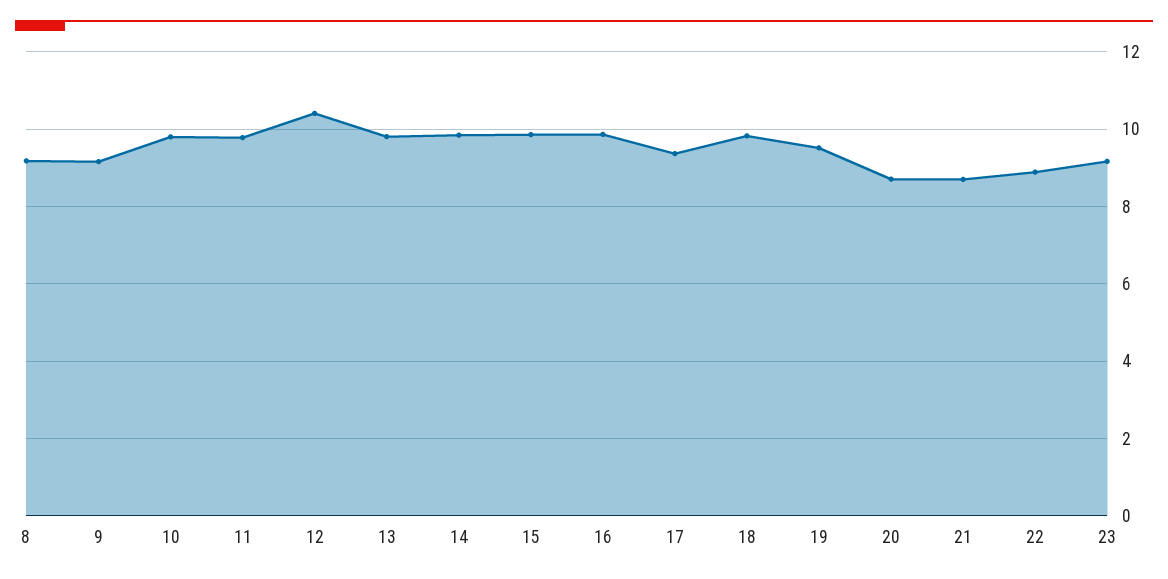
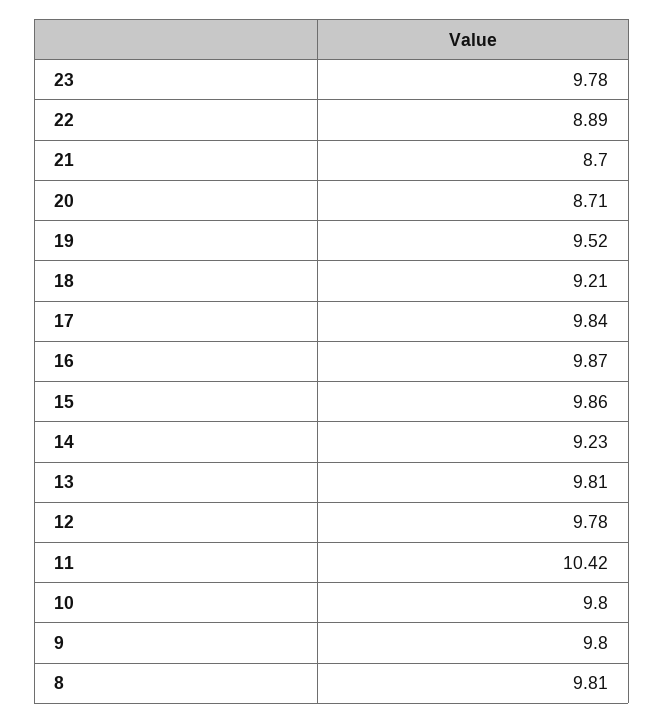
8: 9.2 -> 9.81
9: 9.2 -> 9.8
11: 9.8 -> 10.42
12: 10.4 -> 9.78
14: 9.8 -> 9.23
17: 9.4 -> 9.84
18: 9.8 -> 9.21
23: 9.2 -> 9.78

